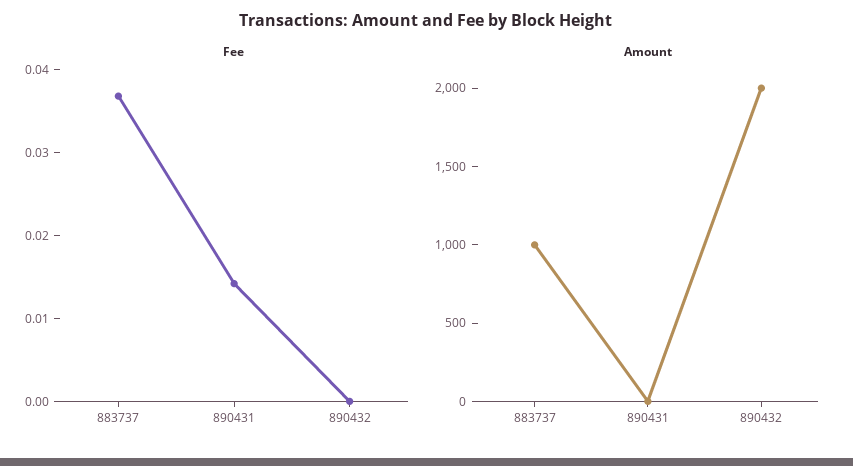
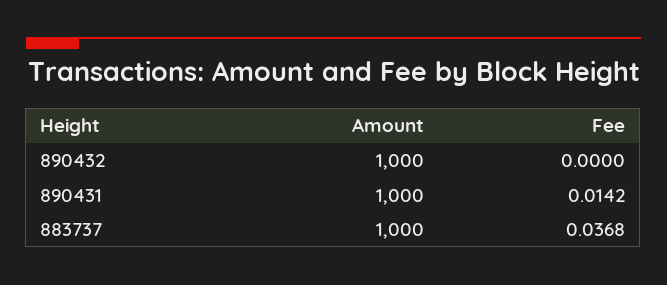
Amount, 890431: 0 -> 1000
Amount, 890432: 2000 -> 1000

